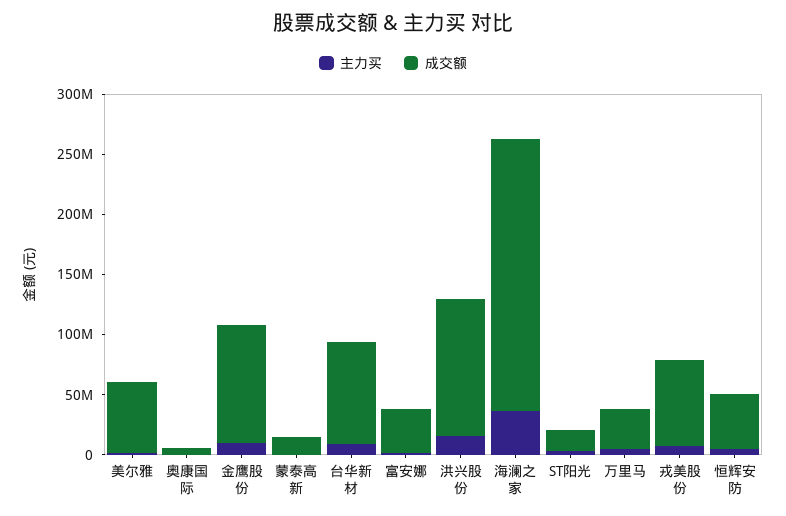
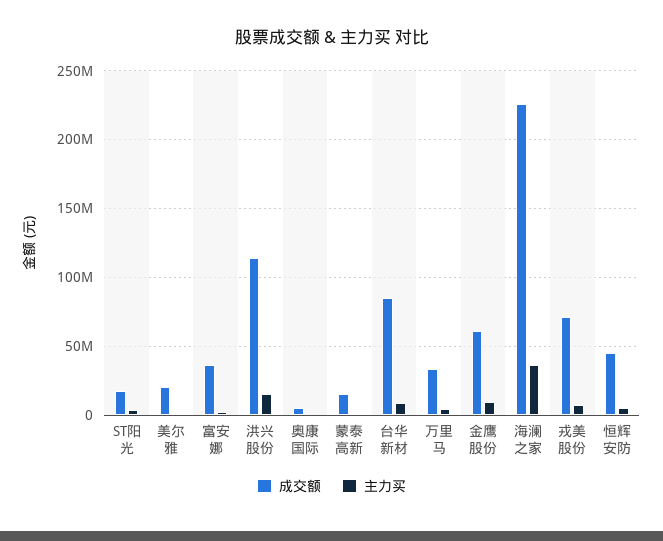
成交额, 美尔雅: 60000000 -> 20000000
成交额, 金鹰股份: 100000000 -> 60000000

